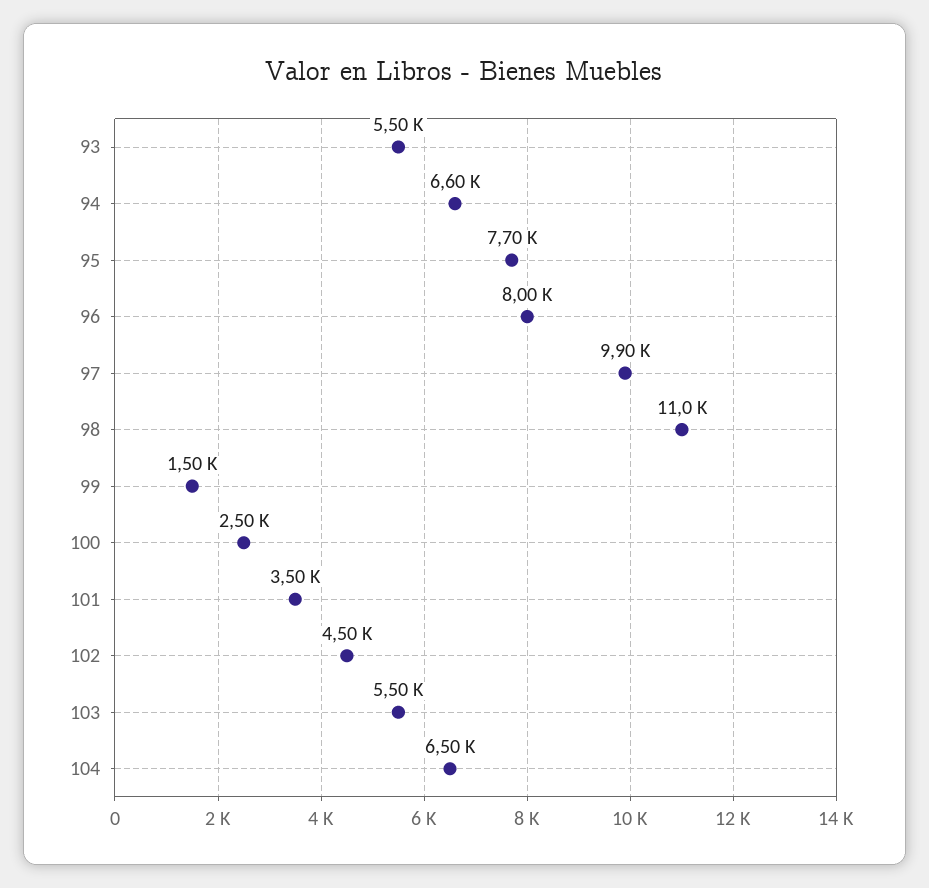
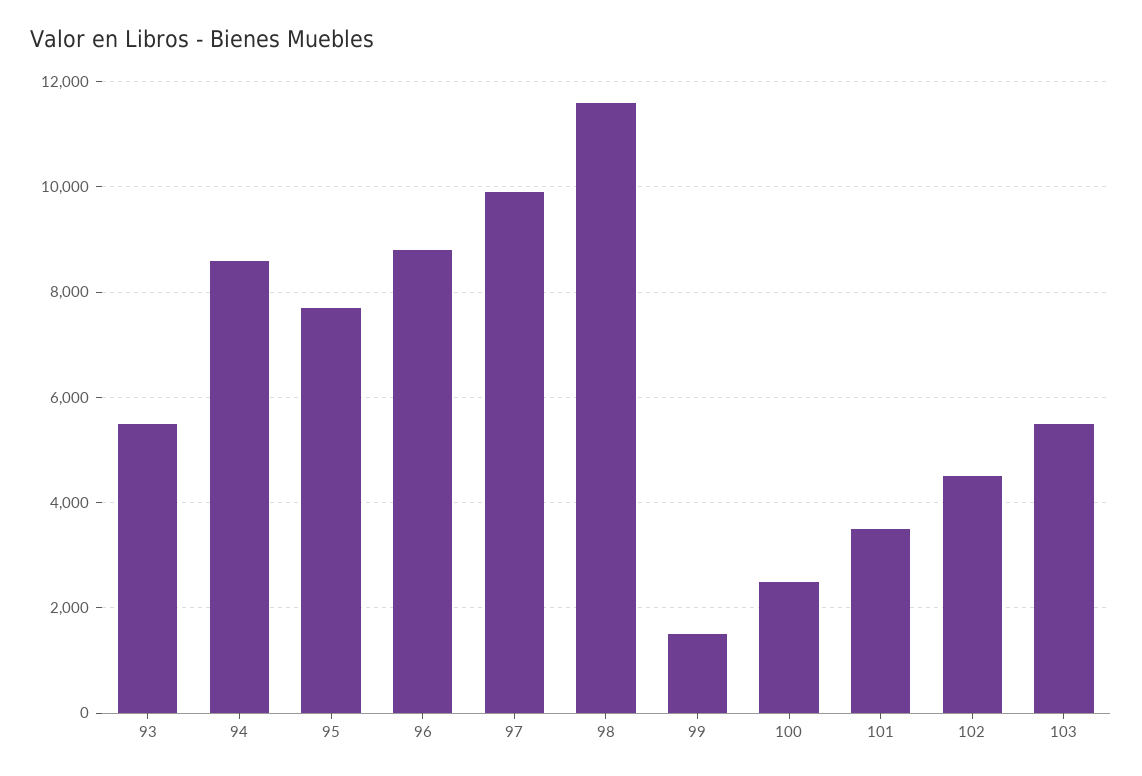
94: 6600 -> 8600
96: 8000 -> 8800
98: 11000 -> 11600
104: 6500 -> none

